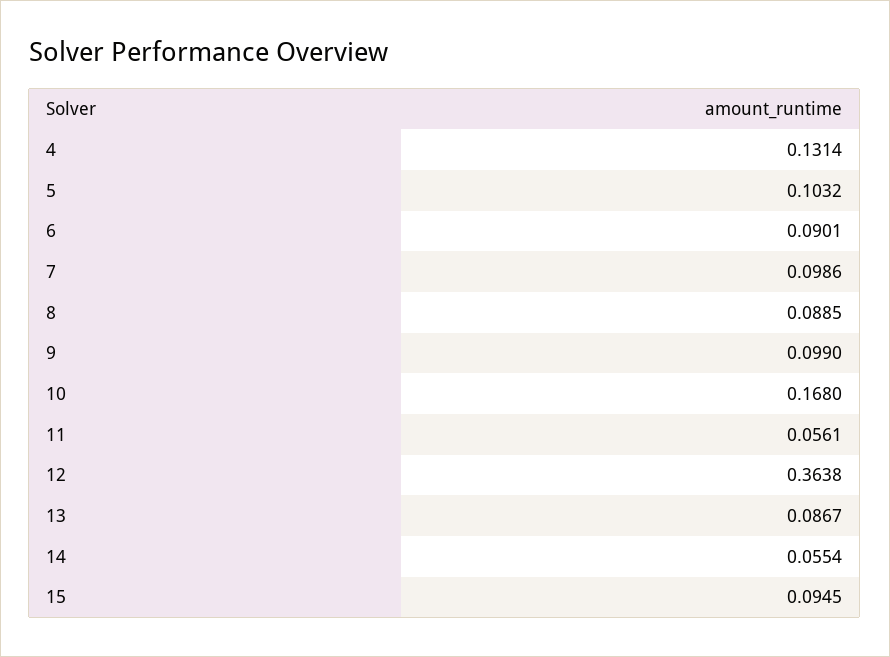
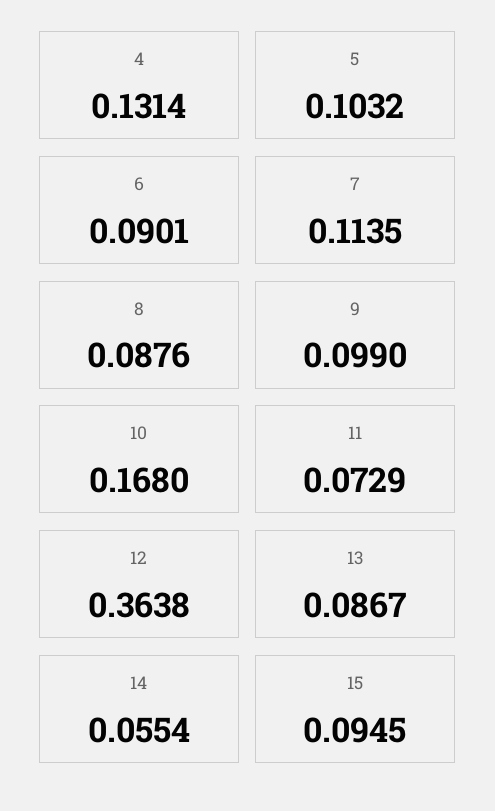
7: 0.0986 -> 0.1135
8: 0.0885 -> 0.0876
11: 0.0561 -> 0.0729

